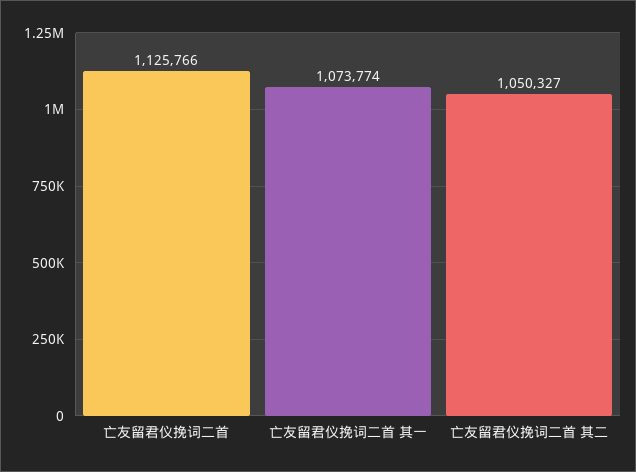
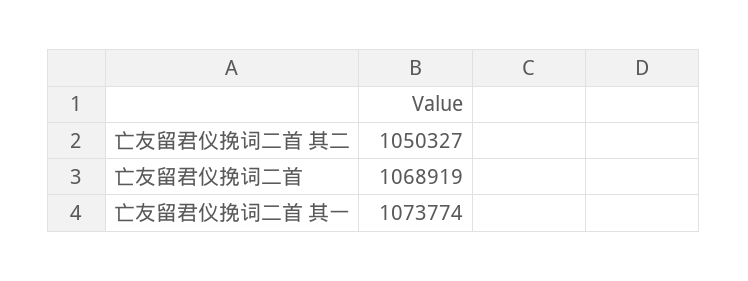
亡友留君仪挽词二首: 1125766 -> 1068919

